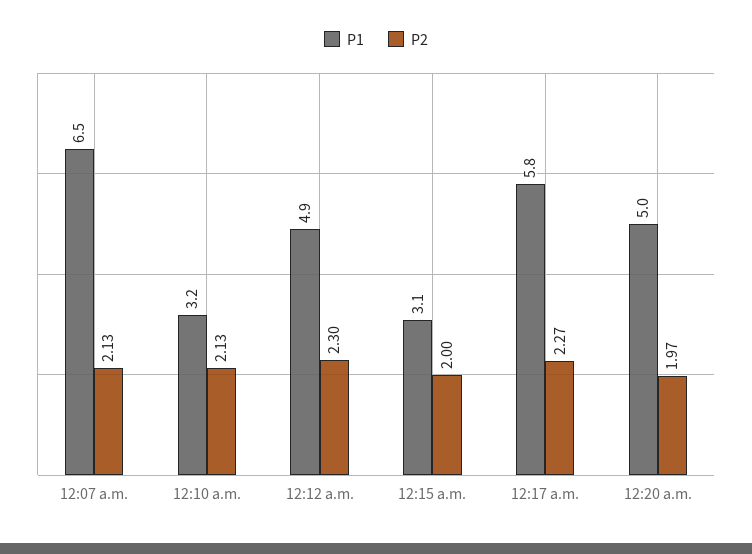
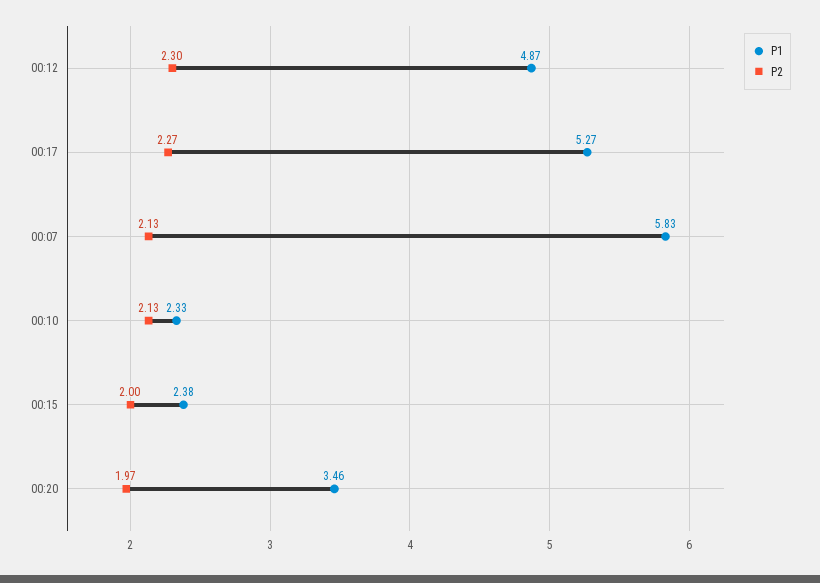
P1, 12:07 a.m.: 6.5 -> 5.83
P1, 12:10 a.m.: 3.2 -> 2.33
P1, 12:15 a.m.: 3.1 -> 2.38
P1, 12:17 a.m.: 5.8 -> 5.27
P1, 12:20 a.m.: 5 -> 3.46

